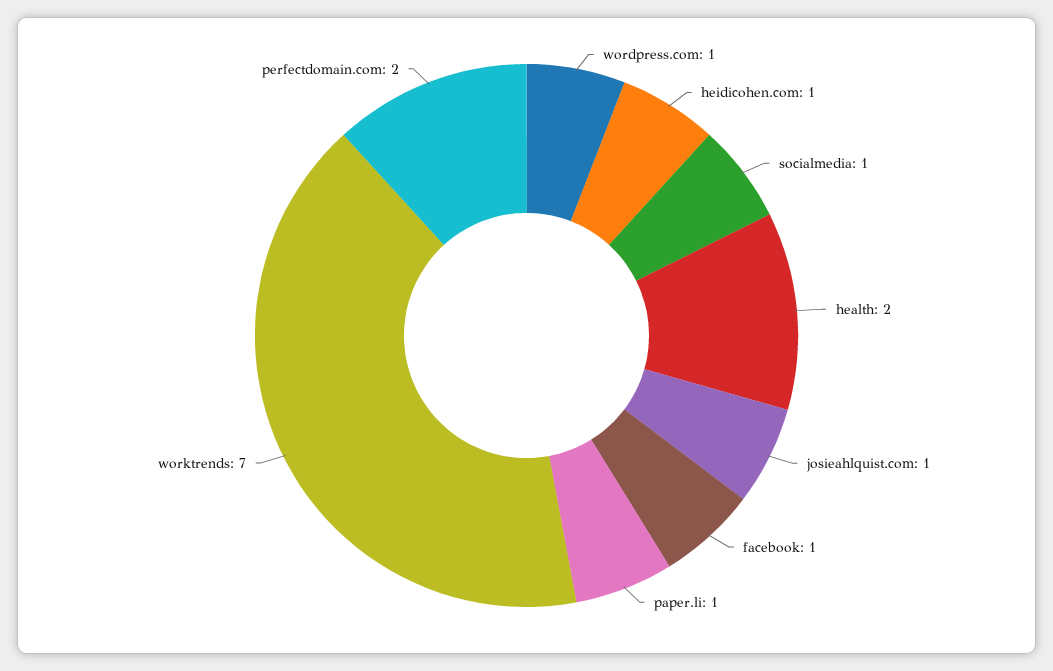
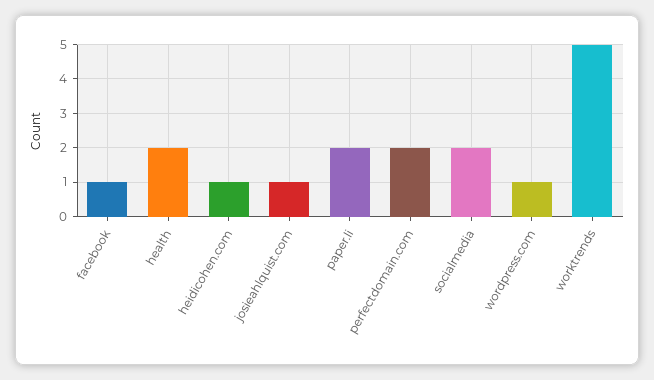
socialmedia: 1 -> 2
paper.li: 1 -> 2
worktrends: 7 -> 5

